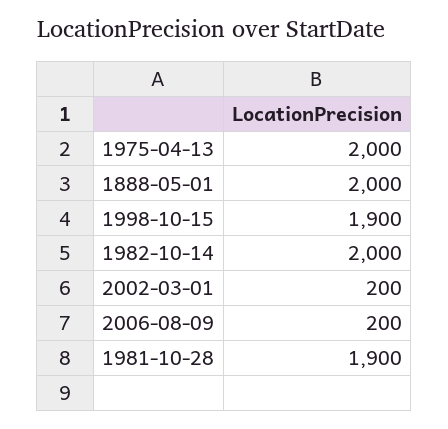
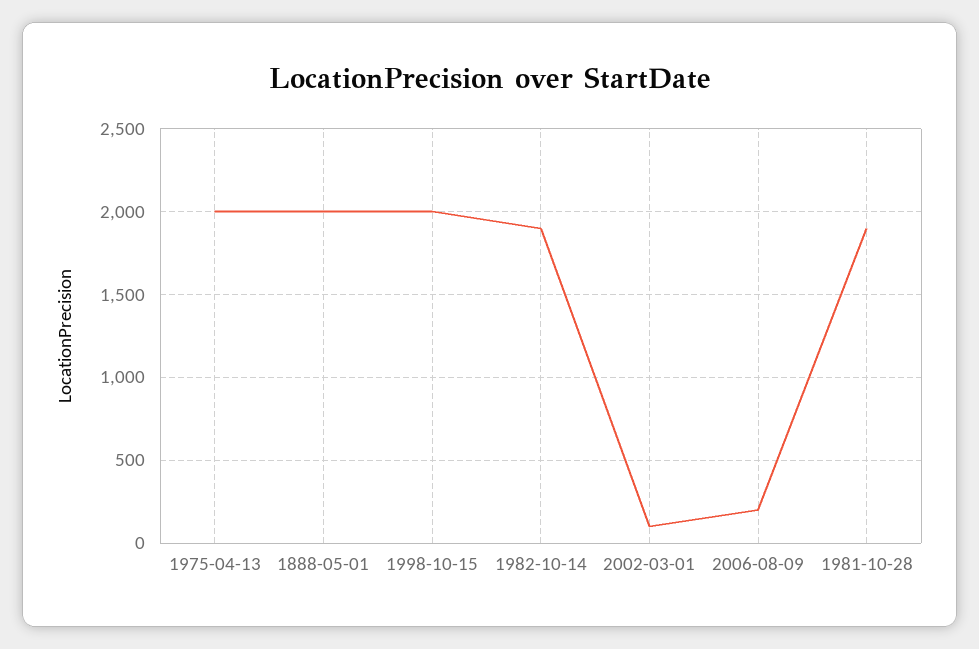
1998-10-15: 1900 -> 2000
1982-10-14: 2000 -> 1900
2002-03-01: 200 -> 100

